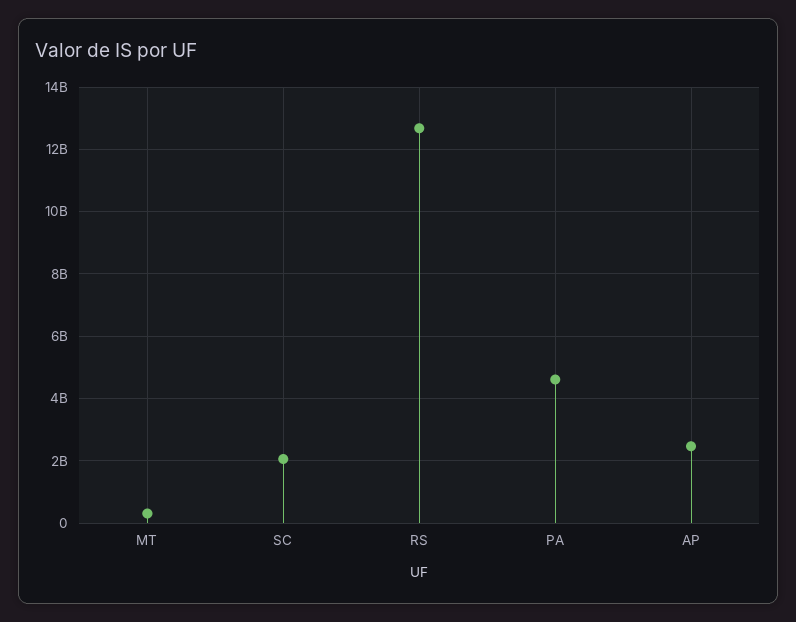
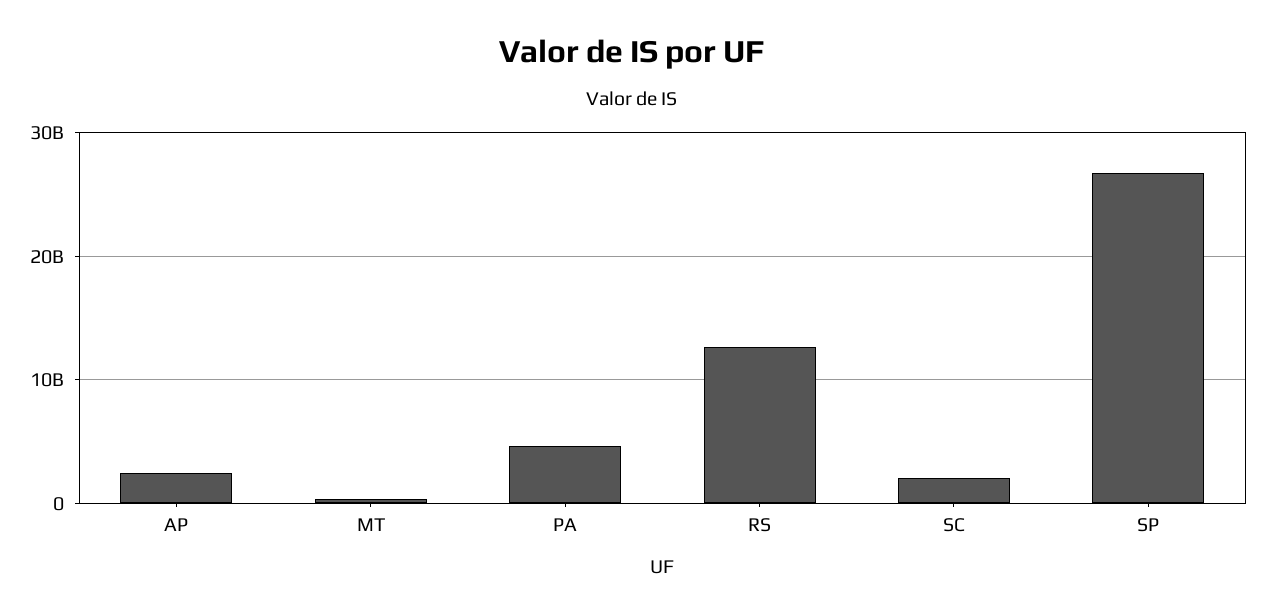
SP: none -> 27000000000

